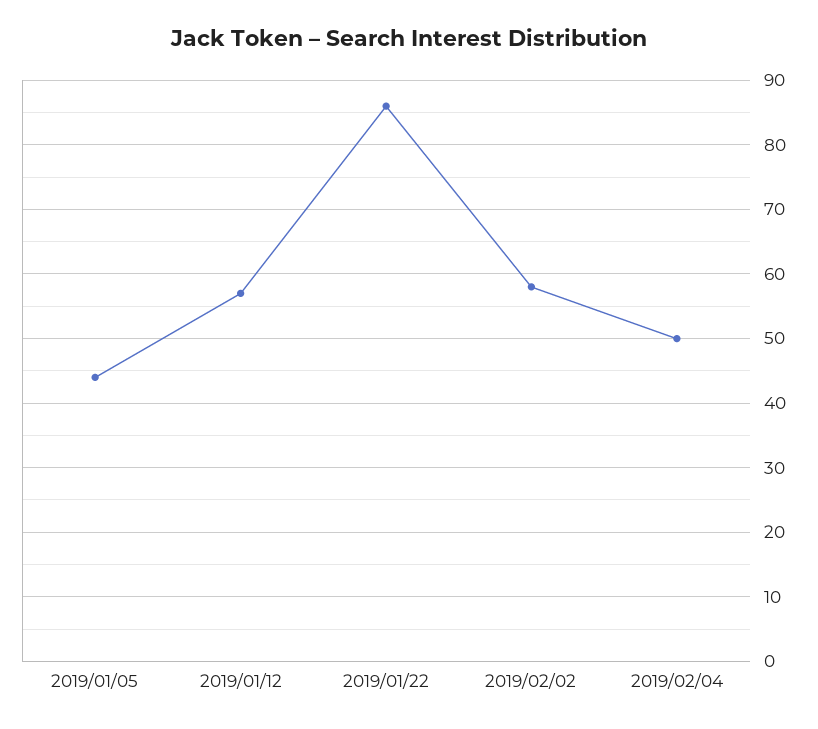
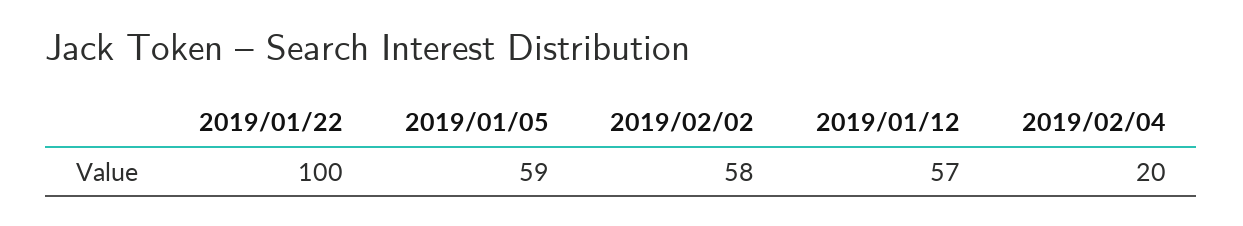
2019/01/05: 44 -> 59
2019/01/22: 86 -> 100
2019/02/04: 50 -> 20

